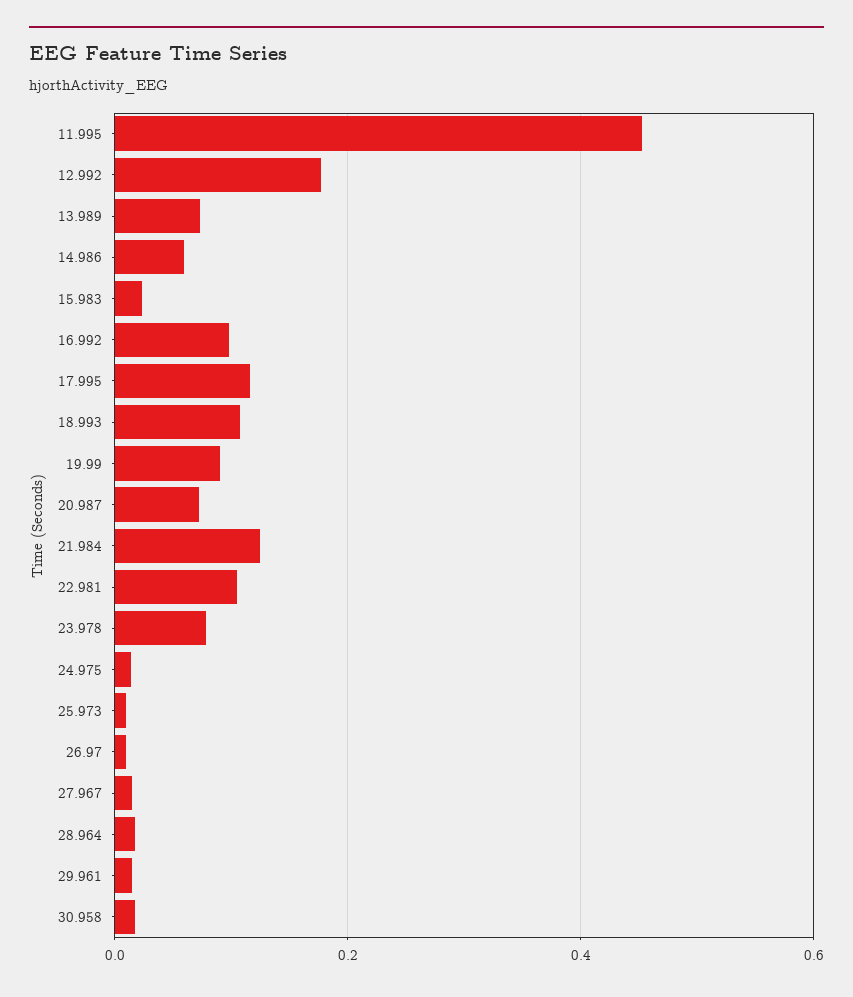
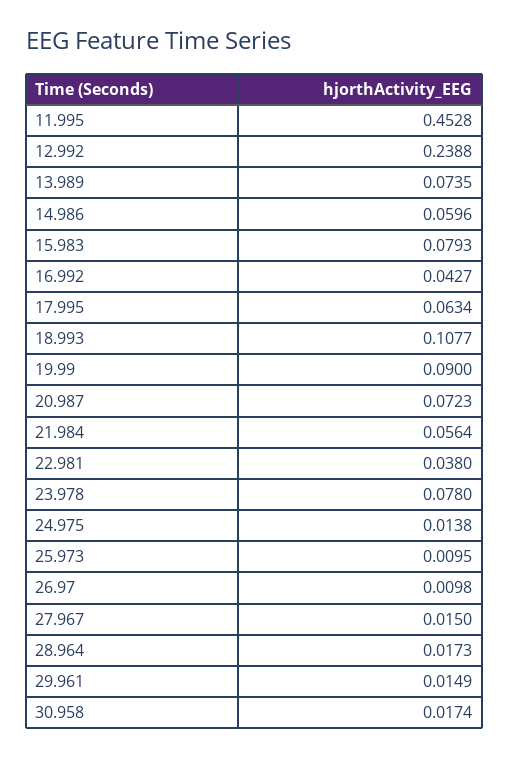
12.992: 0.18 -> 0.2388
15.983: 0.02 -> 0.0793
16.992: 0.1 -> 0.0427
17.995: 0.12 -> 0.0634
21.984: 0.12 -> 0.0564
22.981: 0.1 -> 0.038

